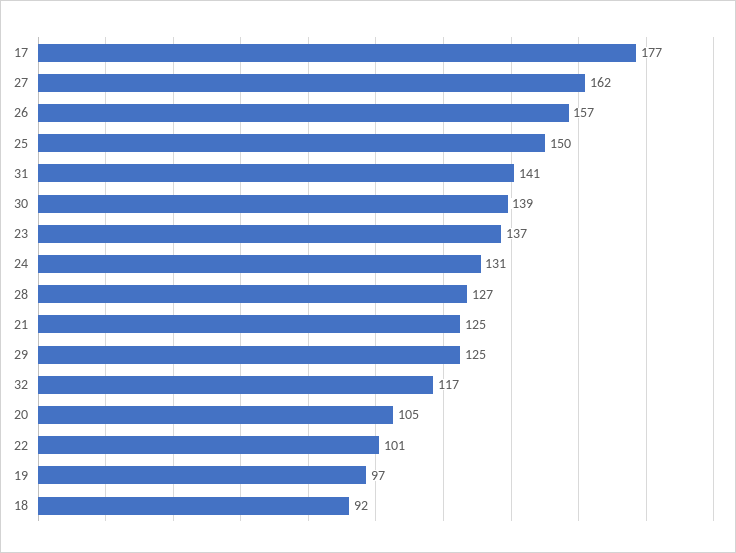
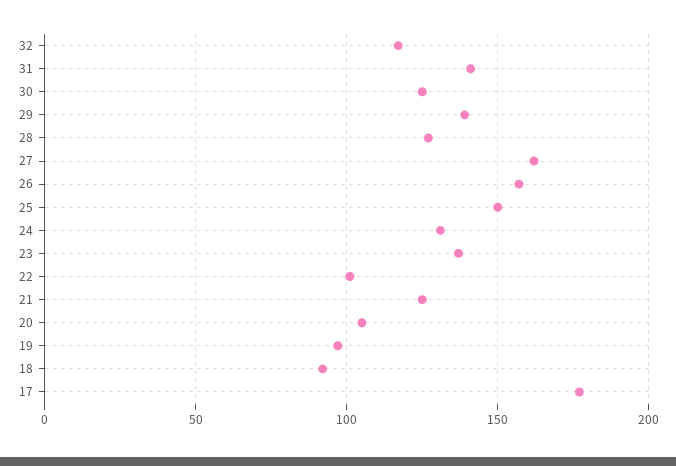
30: 139 -> 125
29: 125 -> 140

